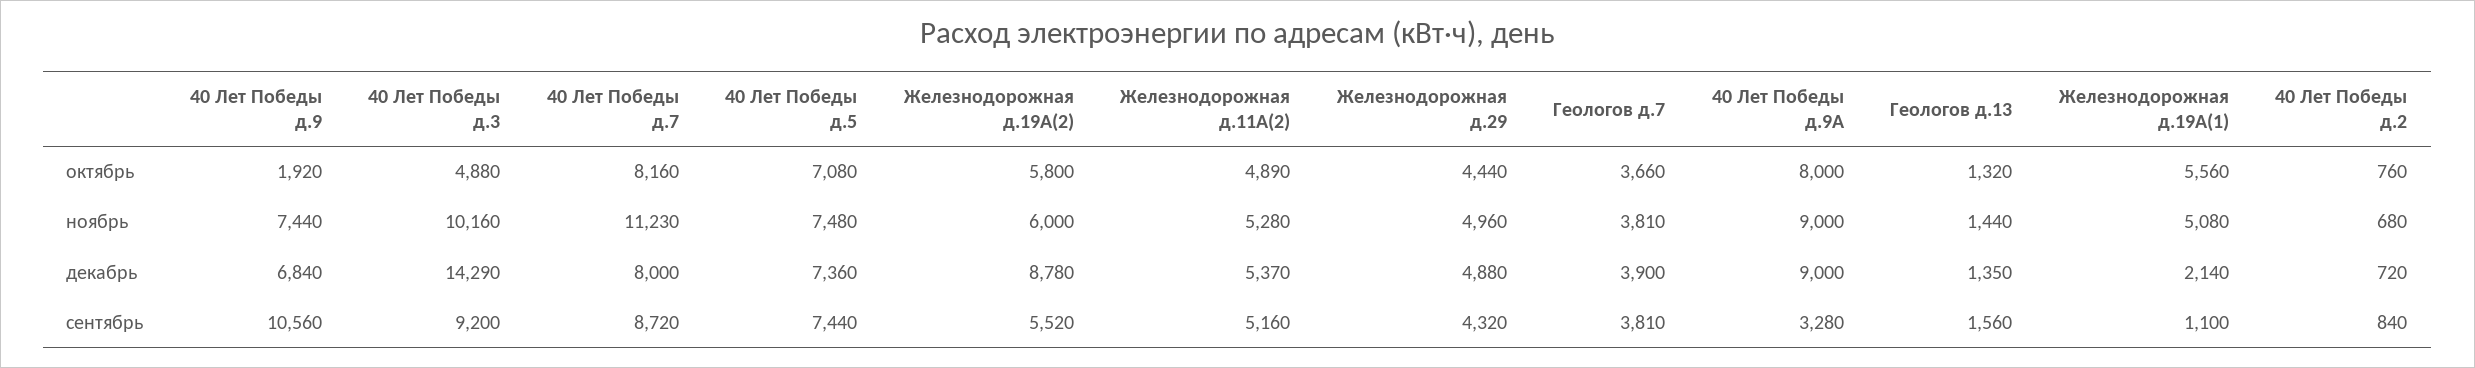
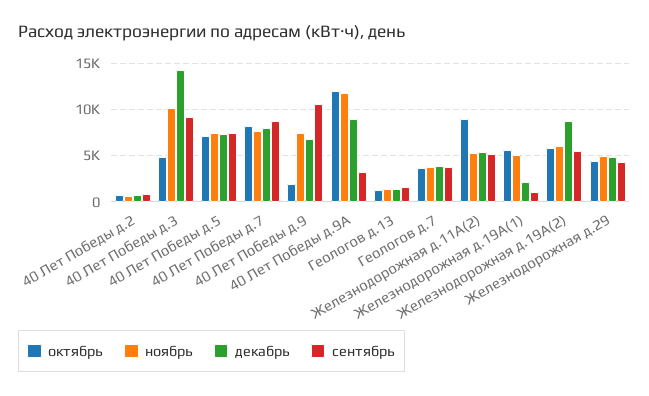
октябрь, Железнодорожная д.11А(2): 4890 -> 9000
октябрь, 40 Лет Победы д.9А: 8000 -> 12000
ноябрь, 40 Лет Победы д.7: 11230 -> 8000
ноябрь, 40 Лет Победы д.9А: 9000 -> 12000

